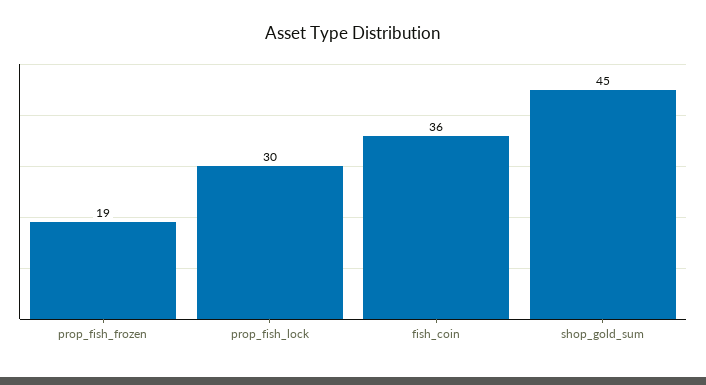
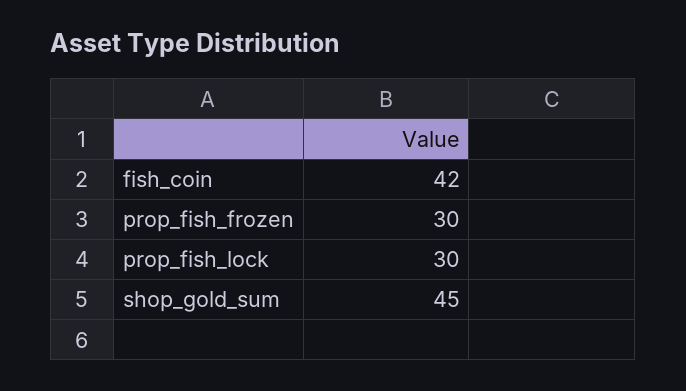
prop_fish_frozen: 19 -> 30
fish_coin: 36 -> 42

